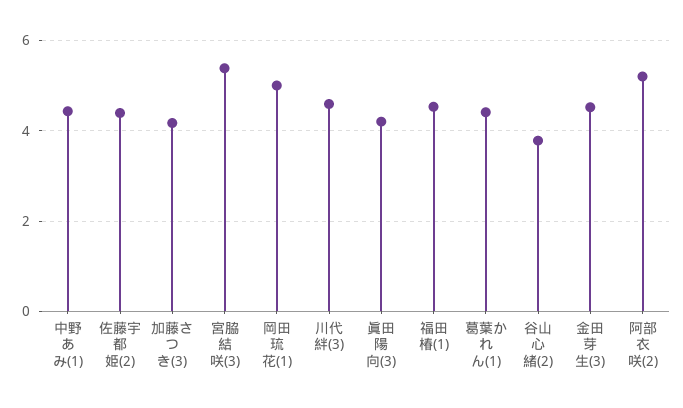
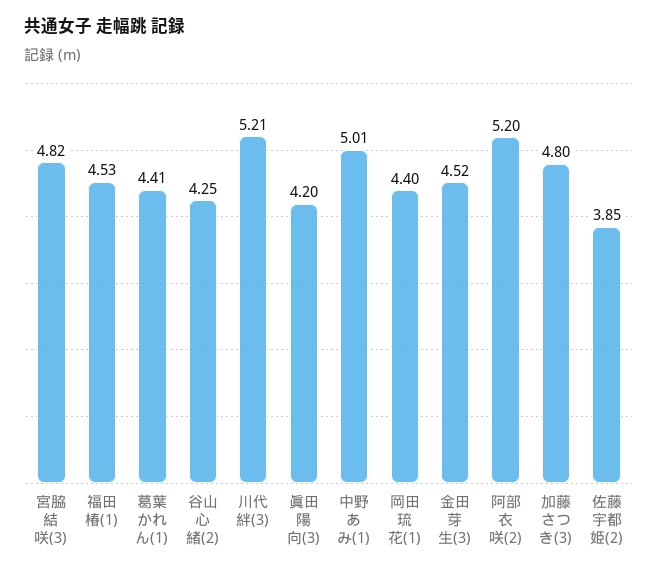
中野 あみ(1): 4.4 -> 5.01
佐藤宇都姫(2): 4.4 -> 3.85
加藤さつき(3): 4.2 -> 4.8
宮脇 結咲(3): 5.4 -> 4.82
岡田 琉花(1): 5 -> 4.4
川代 絆(3): 4.6 -> 5.21
谷山 心緒(2): 3.8 -> 4.25

